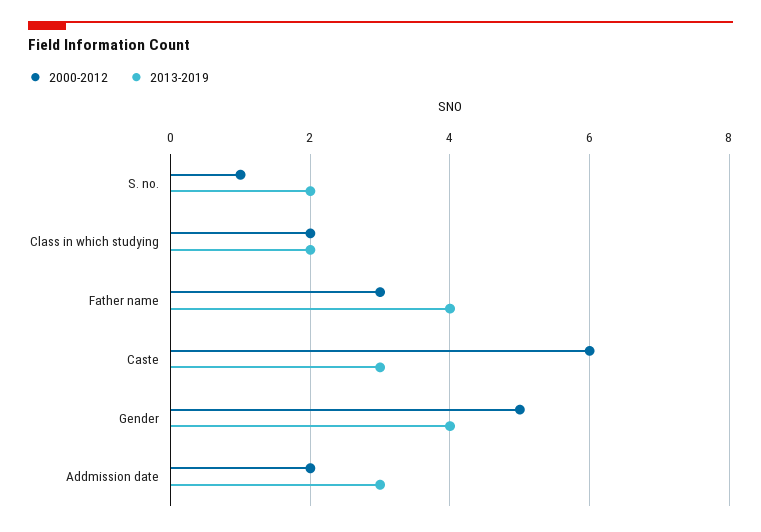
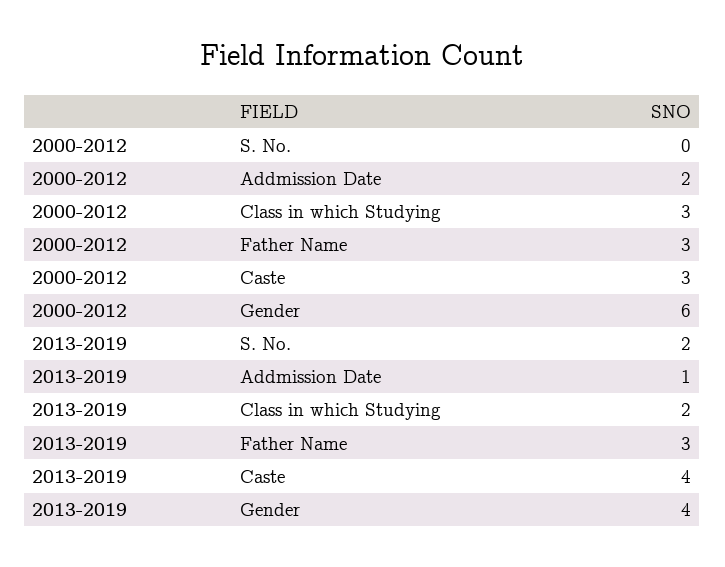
2000-2012, S. no.: 1 -> 0
2000-2012, Class in which studying: 2 -> 3
2013-2019, Father name: 4 -> 3
2000-2012, Caste: 6 -> 3
2013-2019, Caste: 3 -> 4
2000-2012, Gender: 5 -> 6
2013-2019, Addmission date: 3 -> 1

